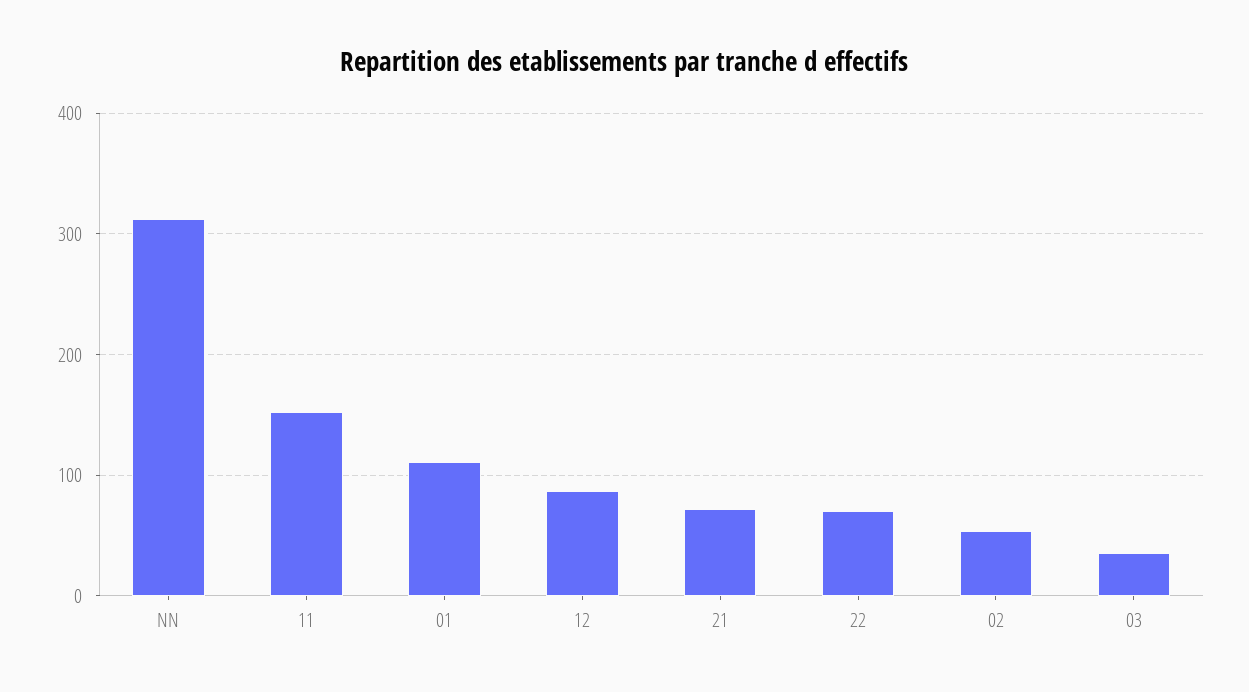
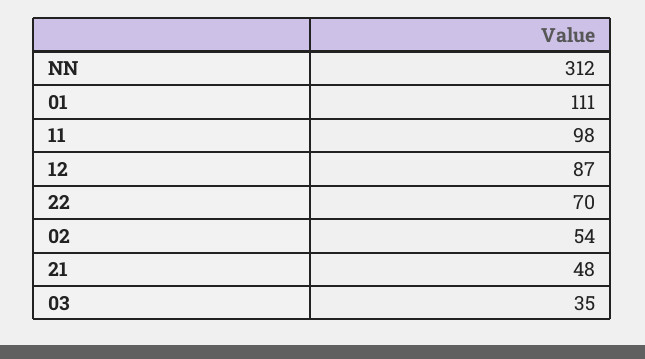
11: 150 -> 98
21: 70 -> 48

